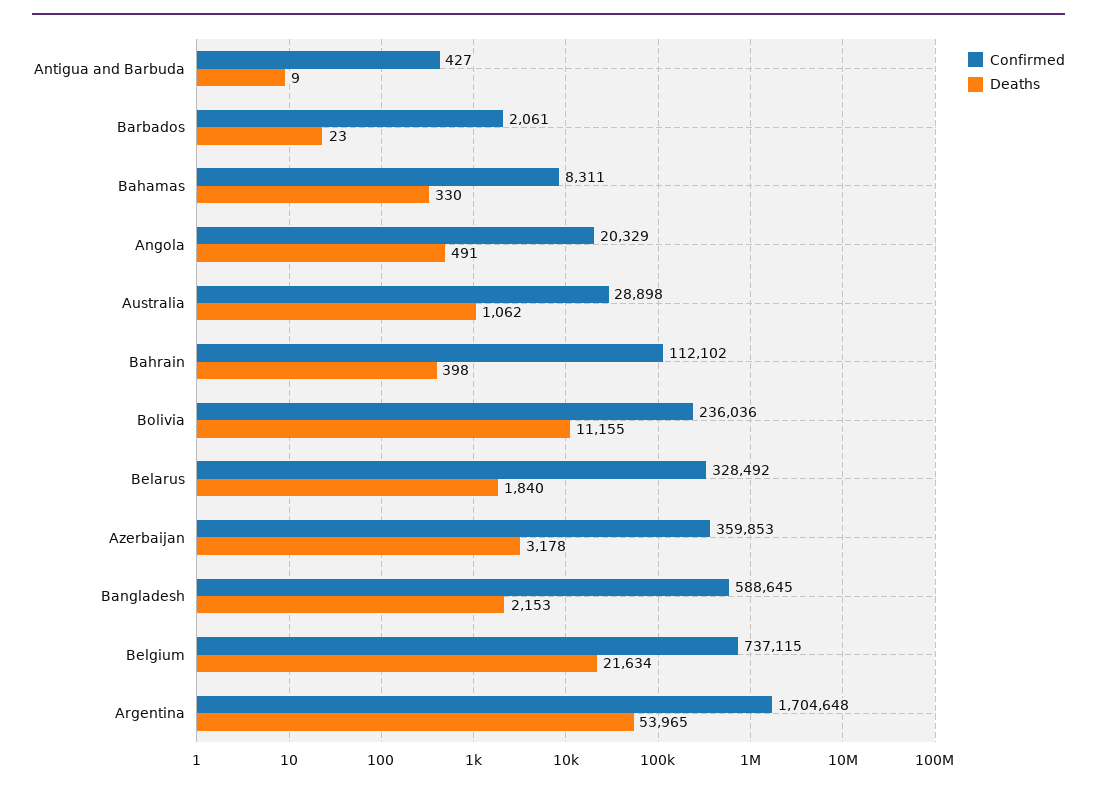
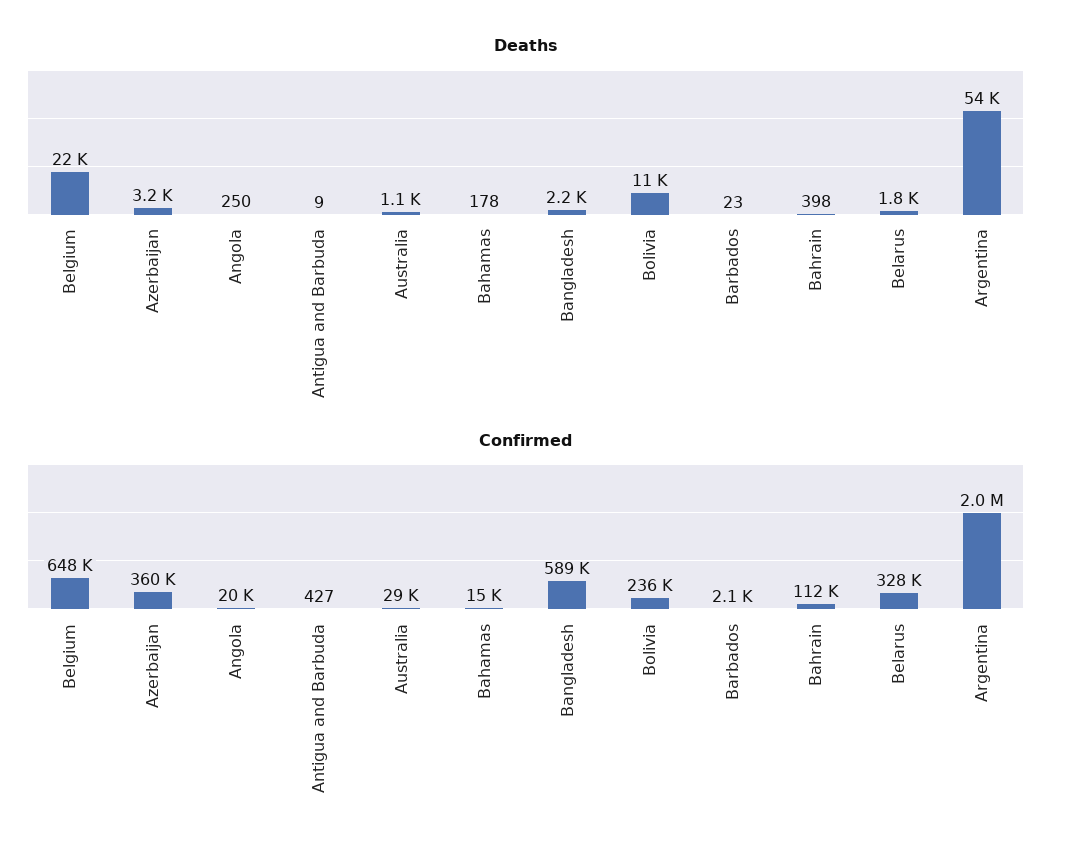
Confirmed, Bahamas: 8311 -> 15000
Deaths, Bahamas: 330 -> 178
Deaths, Angola: 491 -> 250
Confirmed, Belgium: 737115 -> 648000
Confirmed, Argentina: 1704648 -> 2000000

